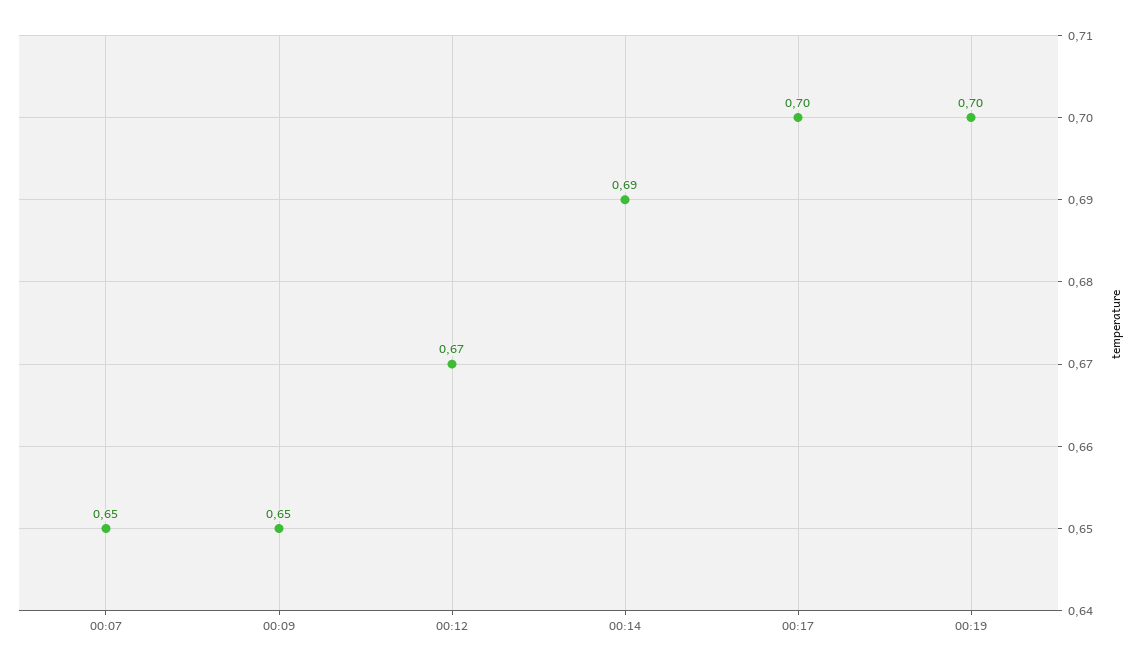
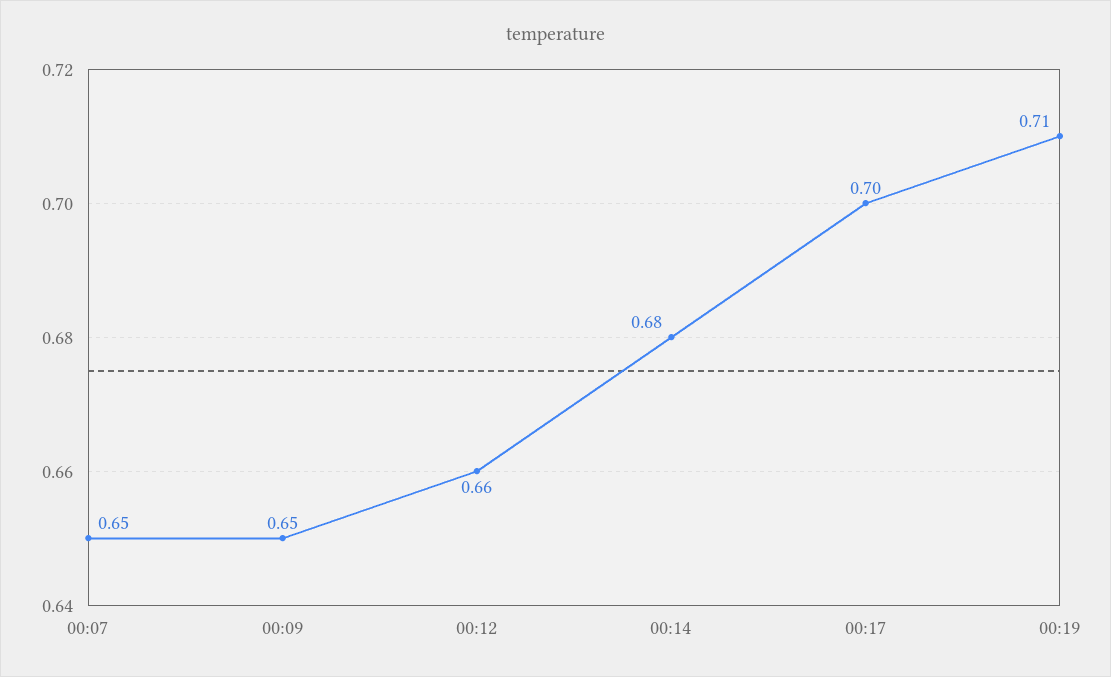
00:12: 0.67 -> 0.66
00:14: 0.69 -> 0.68
00:19: 0.7 -> 0.71

